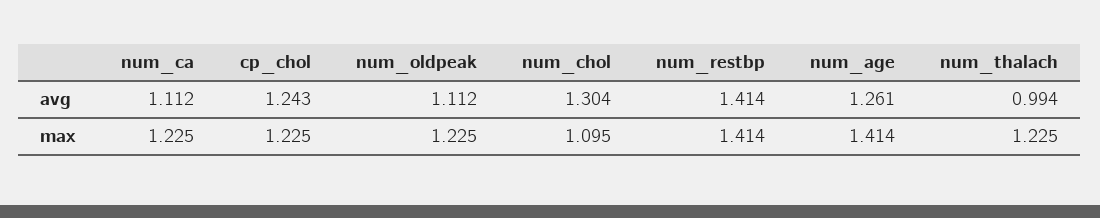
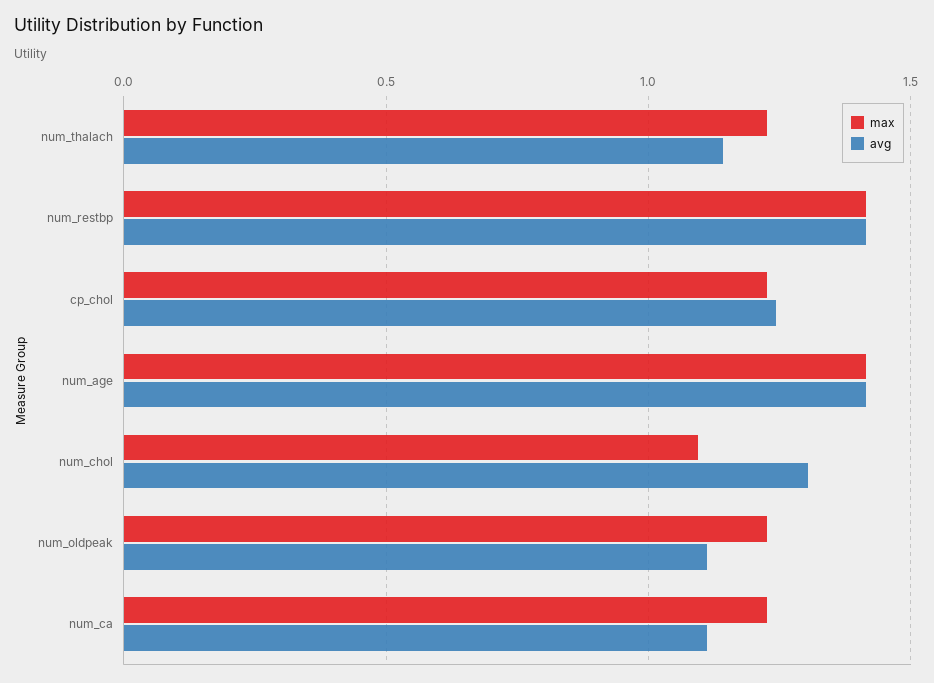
avg, num_age: 1.261 -> 1.4
avg, num_thalach: 0.994 -> 1.15

